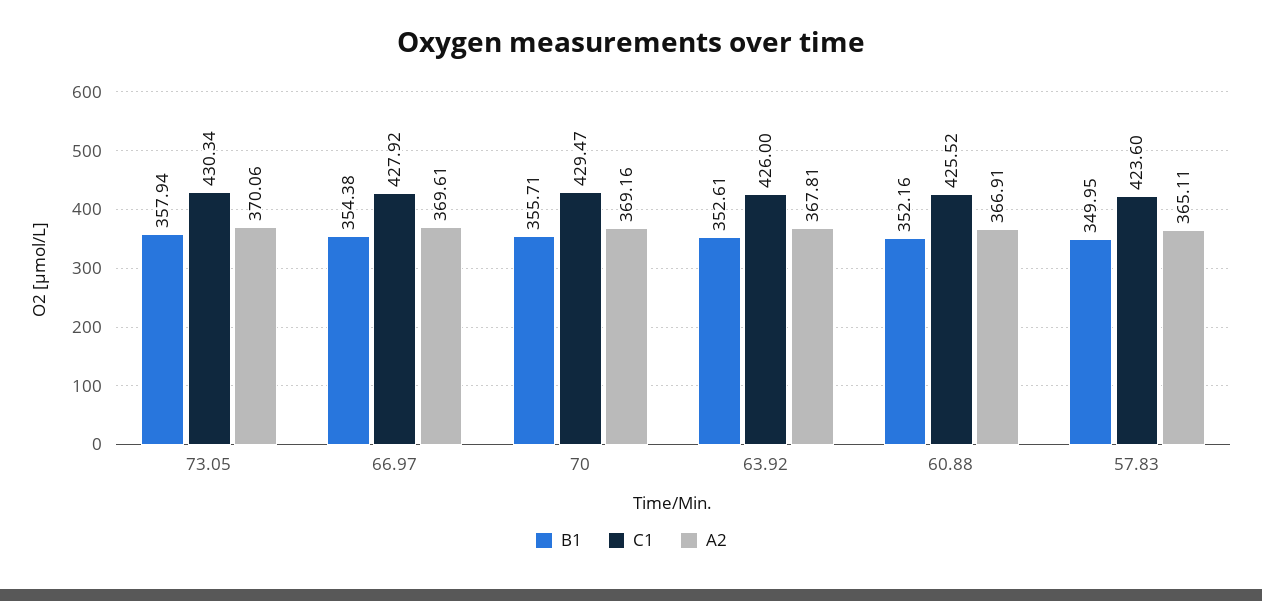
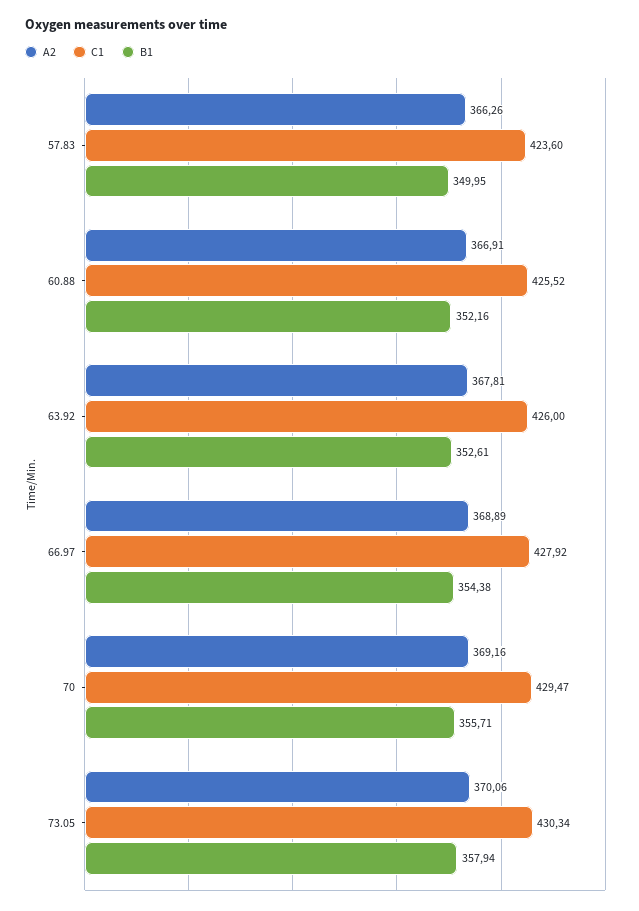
A2, 66.97: 369.61 -> 368.89
A2, 57.83: 365.11 -> 366.26

